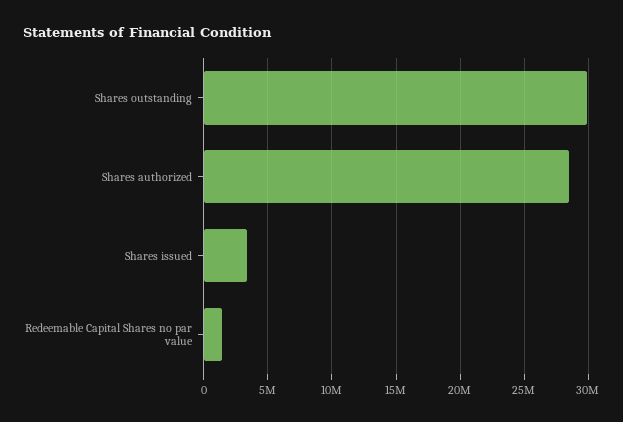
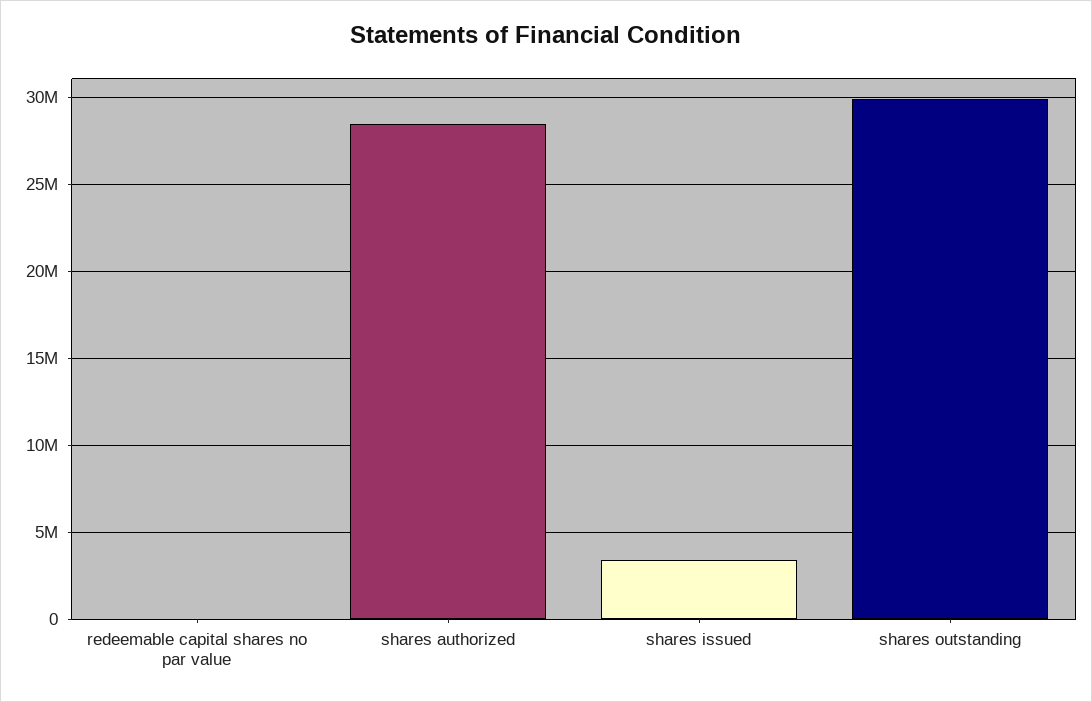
Redeemable Capital Shares no par value: 1500000 -> 0

